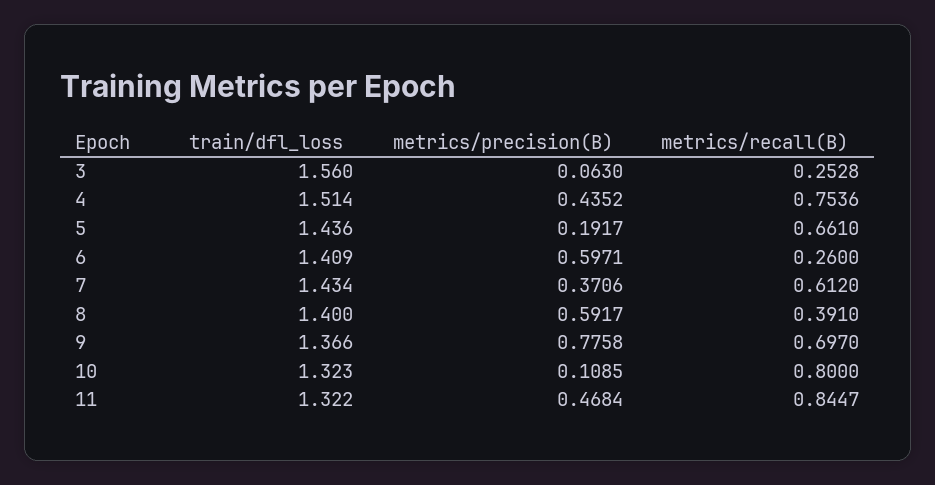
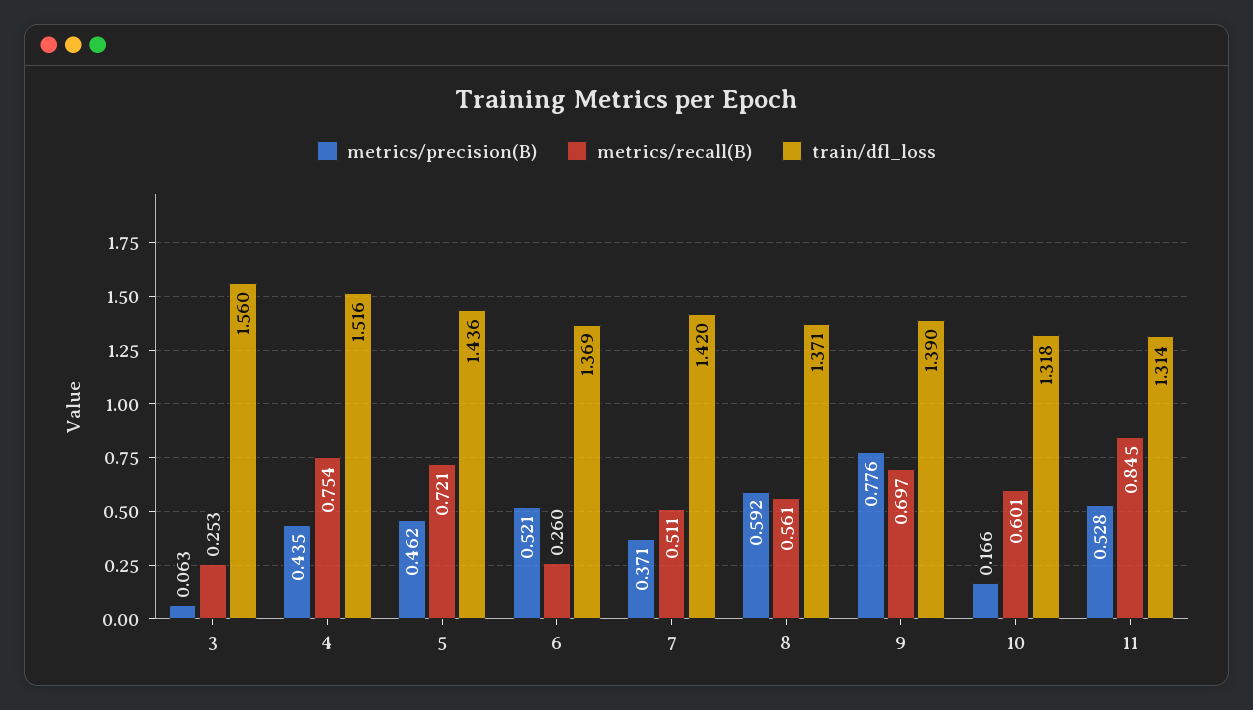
train/dfl_loss, 4: 1.514 -> 1.516
metrics/precision(B), 5: 0.1917 -> 0.462
metrics/recall(B), 5: 0.661 -> 0.721
train/dfl_loss, 6: 1.409 -> 1.369
metrics/precision(B), 6: 0.5971 -> 0.521
train/dfl_loss, 7: 1.434 -> 1.42
metrics/recall(B), 7: 0.612 -> 0.511
train/dfl_loss, 8: 1.4 -> 1.371
metrics/recall(B), 8: 0.391 -> 0.561
train/dfl_loss, 9: 1.366 -> 1.39
train/dfl_loss, 10: 1.323 -> 1.318
metrics/precision(B), 10: 0.1085 -> 0.166
metrics/recall(B), 10: 0.8 -> 0.601
train/dfl_loss, 11: 1.322 -> 1.314
metrics/precision(B), 11: 0.4684 -> 0.528

